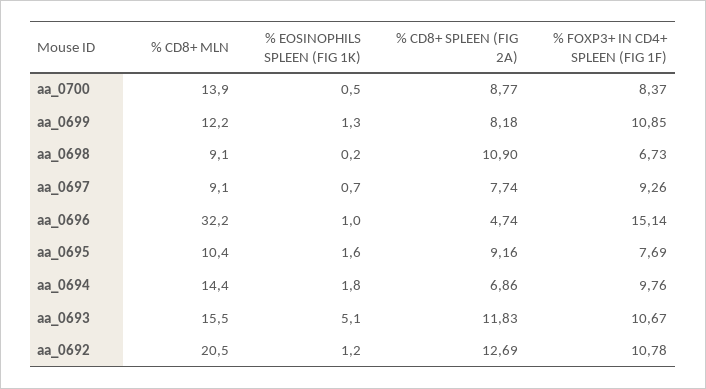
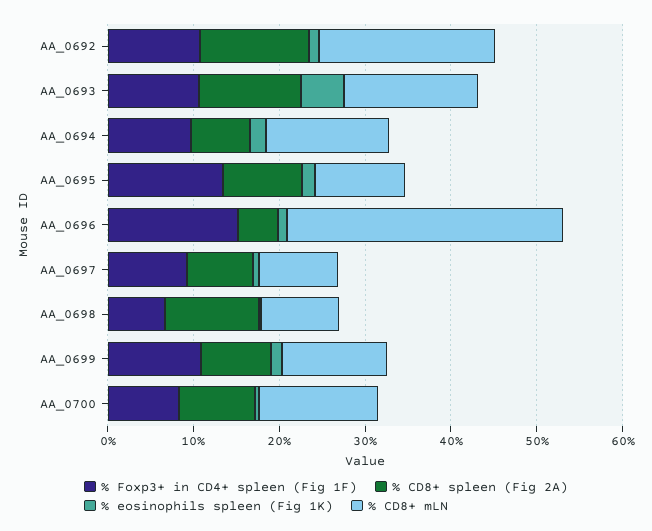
% FOXP3+ IN CD4+ SPLEEN (FIG 1F), aa_0695: 7.69 -> 14

